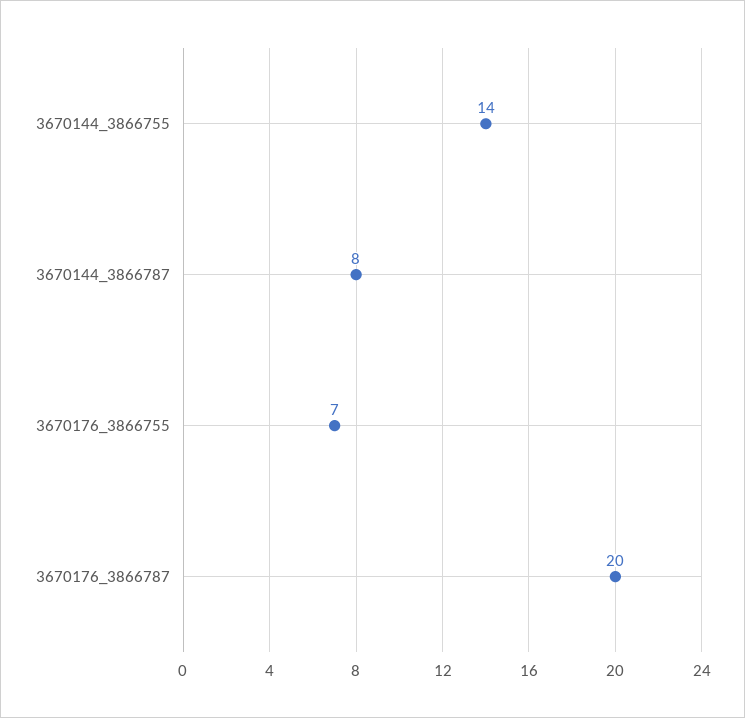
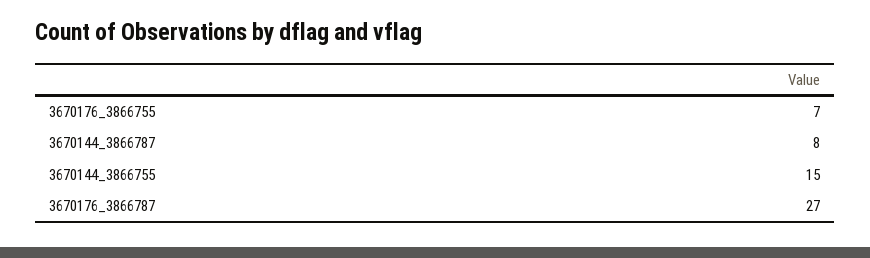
3670144_3866755: 14 -> 15
3670176_3866787: 20 -> 27

